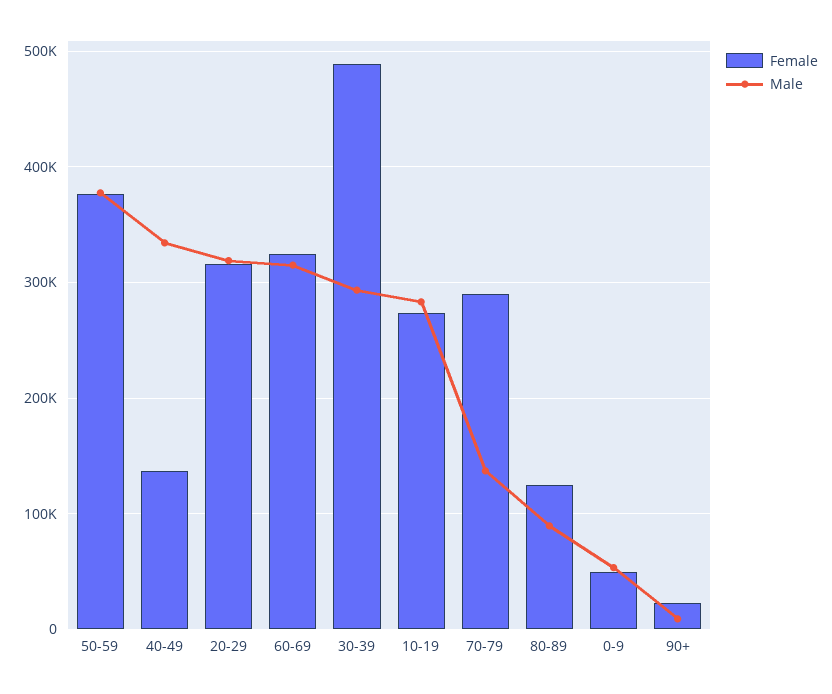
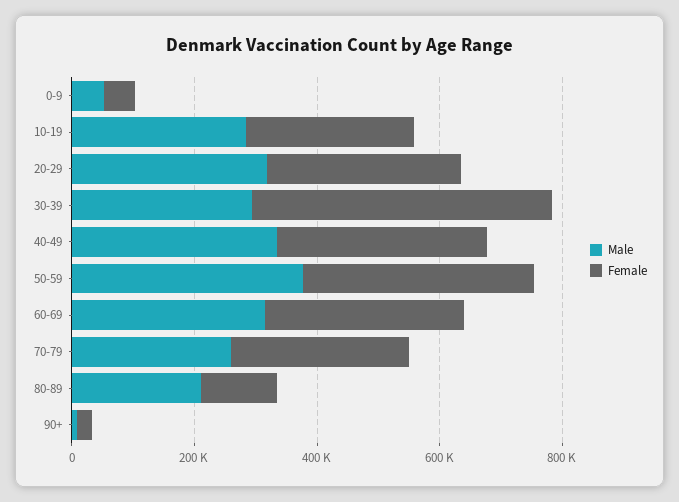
Female, 40-49: 140000 -> 350000
Male, 70-79: 140000 -> 250000
Male, 80-89: 90000 -> 200000

